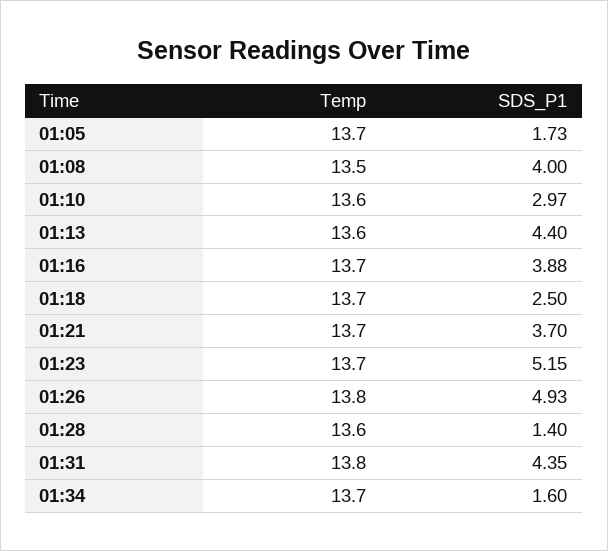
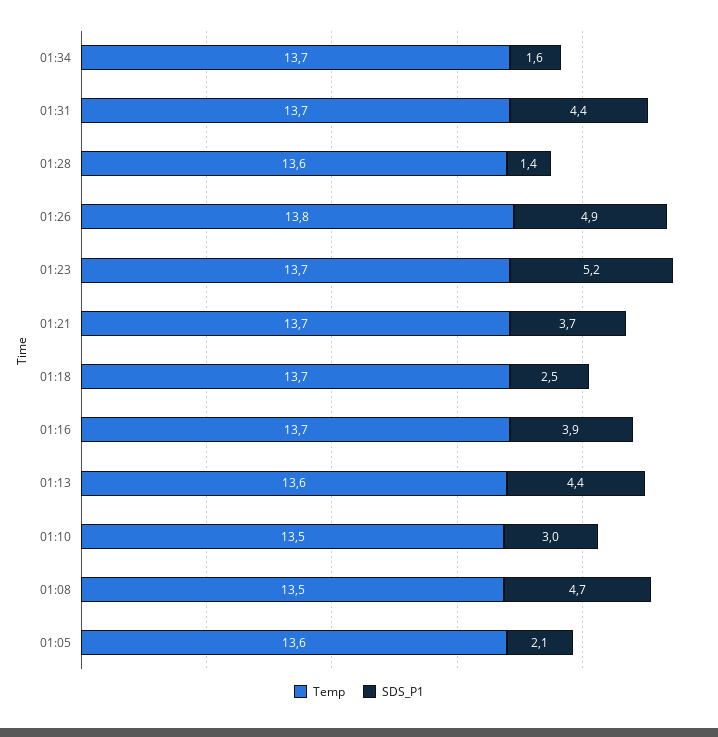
Temp, 01:05: 13.7 -> 13.6
SDS_P1, 01:05: 1.73 -> 2.1
SDS_P1, 01:08: 4 -> 4.7
Temp, 01:10: 13.6 -> 13.5
Temp, 01:31: 13.8 -> 13.7

